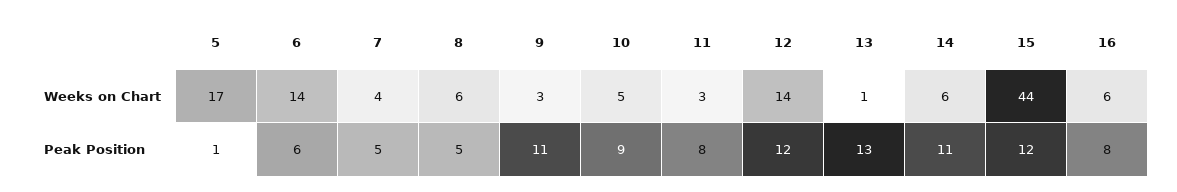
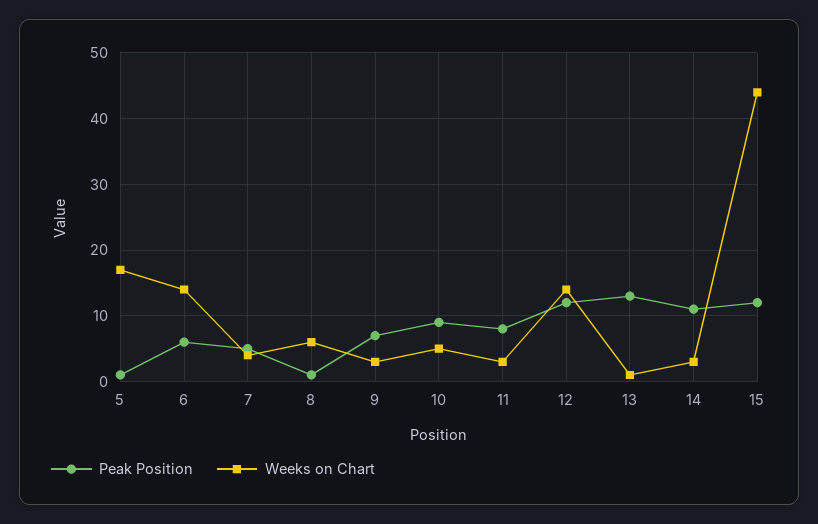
Weeks on Chart, 14: 6 -> 3
Weeks on Chart, 16: 6 -> none
Peak Position, 8: 5 -> 1
Peak Position, 9: 11 -> 7
Peak Position, 16: 8 -> none

